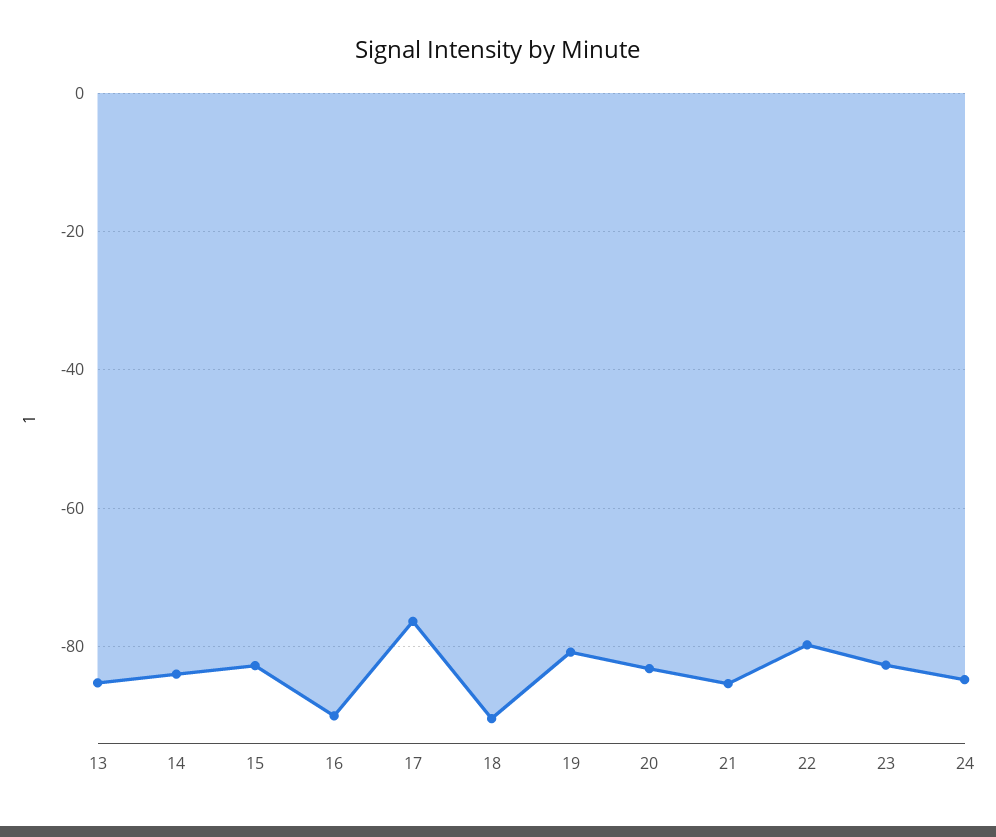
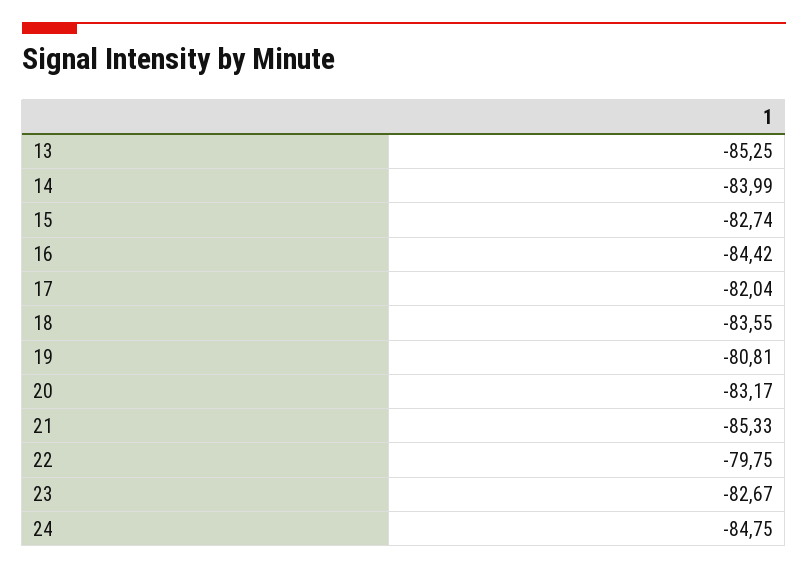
16: -90 -> -84.42
17: -76 -> -82.04
18: -90 -> -83.55

